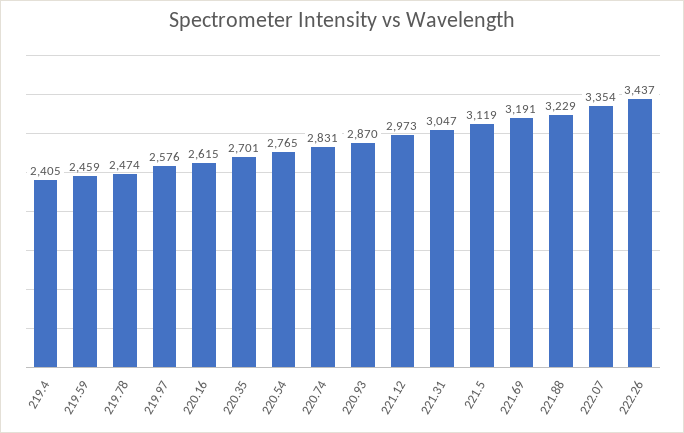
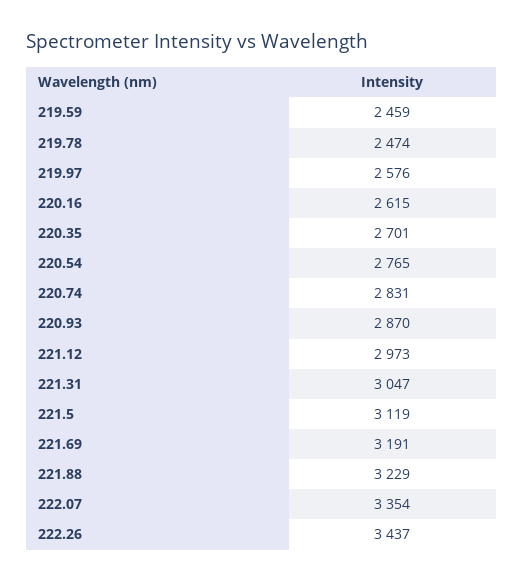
219.4: 2405 -> none

